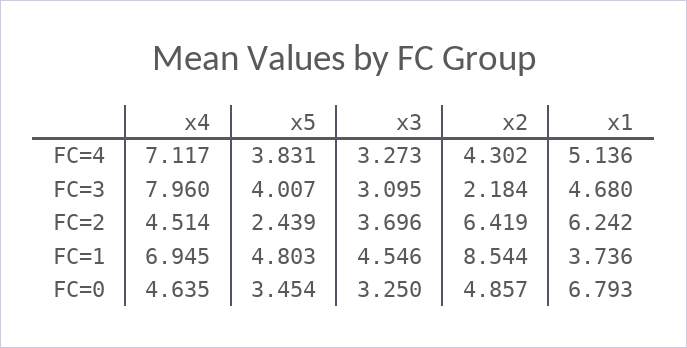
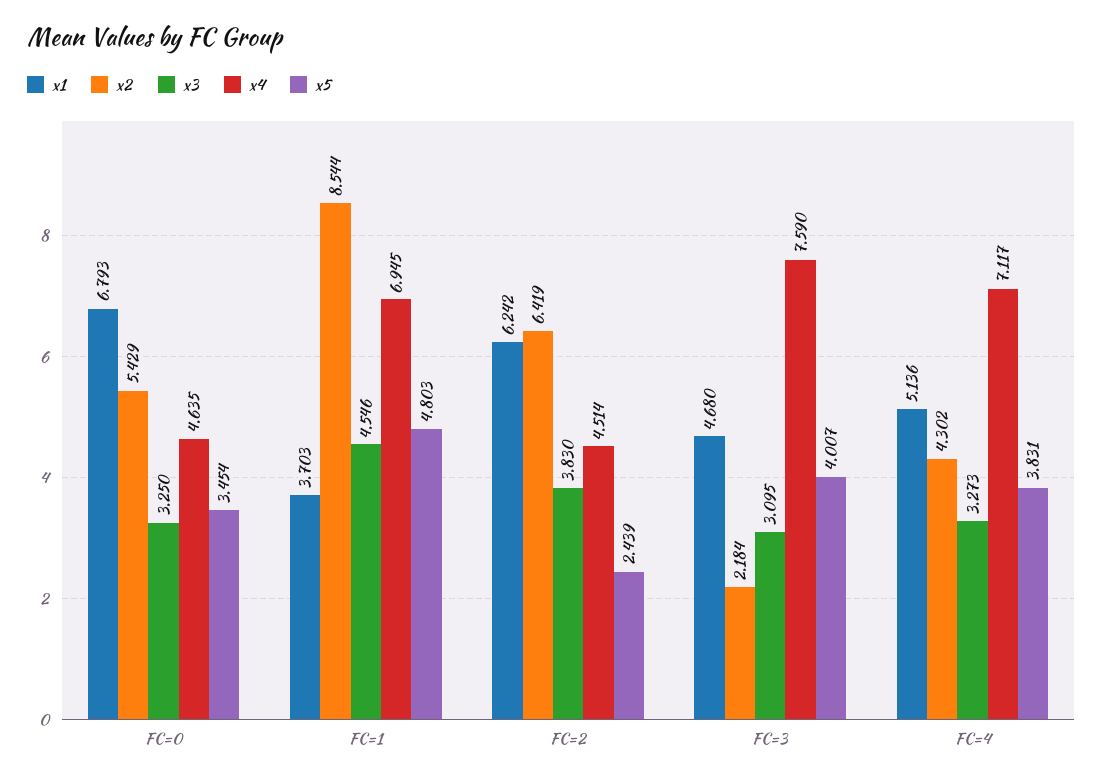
x4, FC=3: 7.96 -> 7.59
x3, FC=2: 3.696 -> 3.83
x1, FC=1: 3.736 -> 3.703
x2, FC=0: 4.857 -> 5.429

